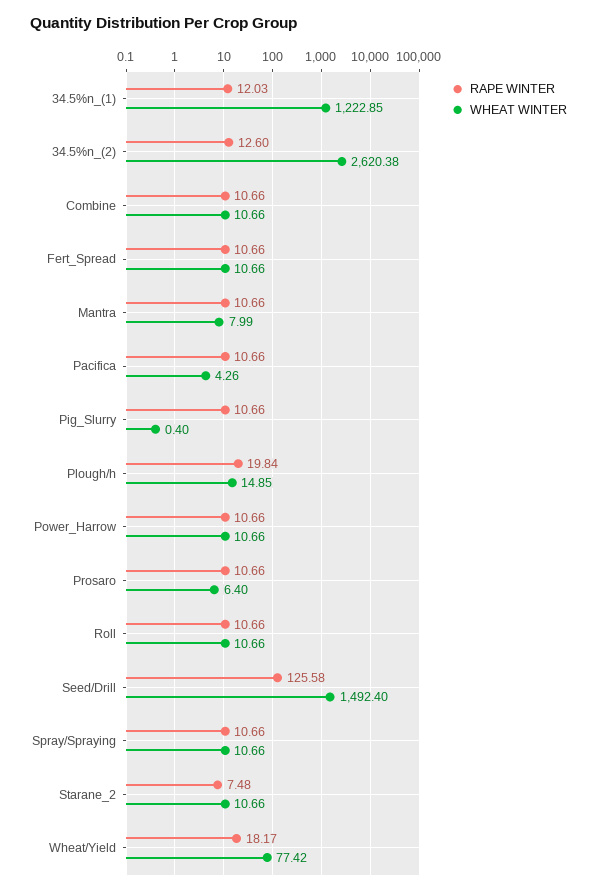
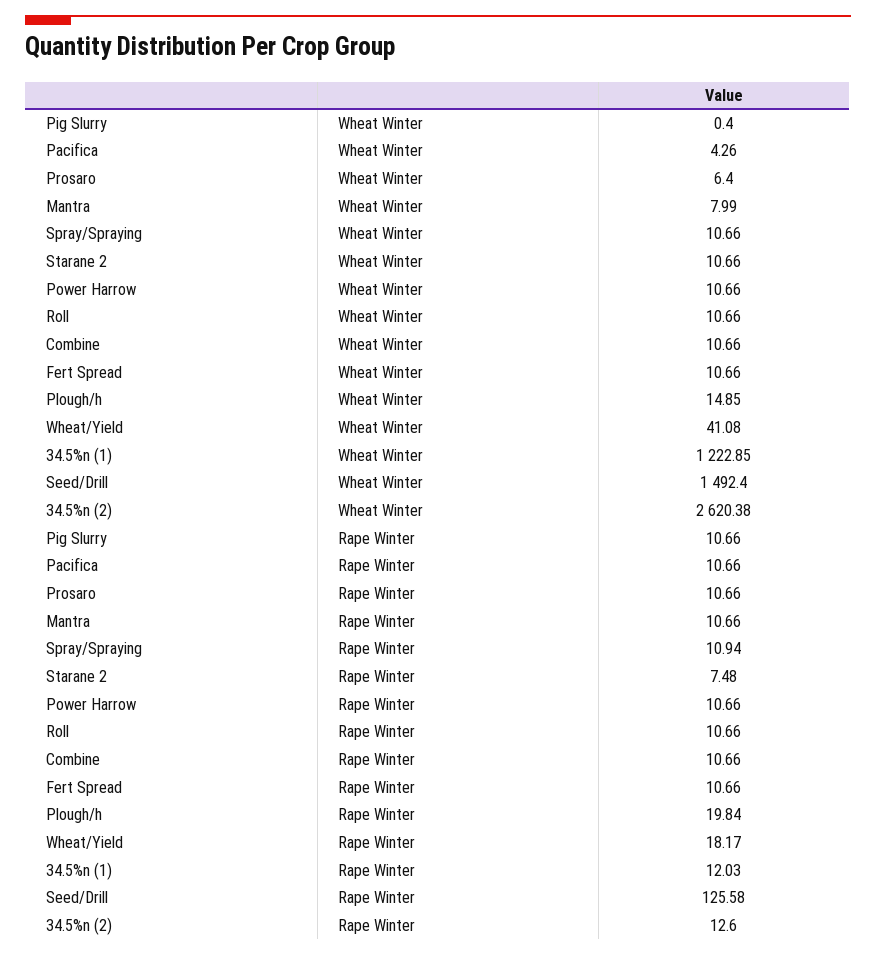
RAPE WINTER, Spray/Spraying: 10.66 -> 10.94
WHEAT WINTER, Wheat/Yield: 77.42 -> 41.08

